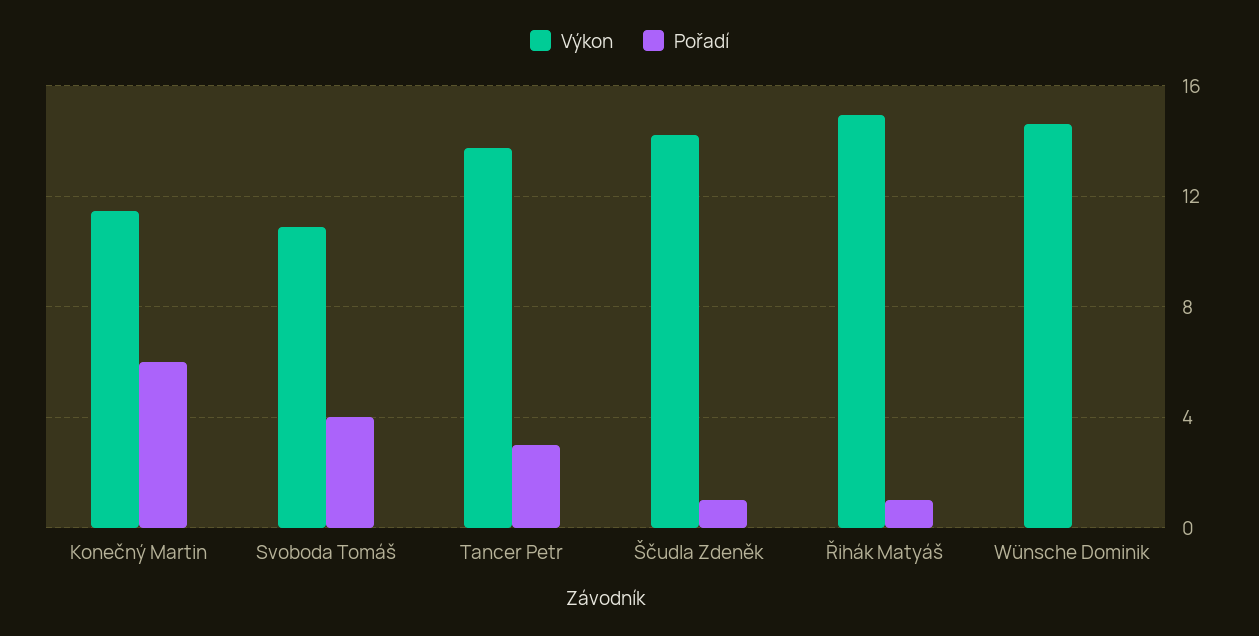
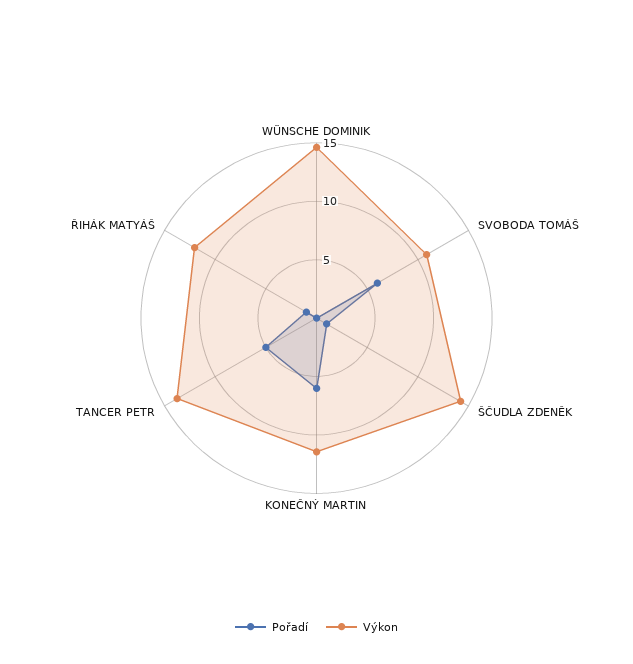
Pořadí, Svoboda Tomáš: 4 -> 6
Pořadí, Tancer Petr: 3 -> 5
Výkon, Řihák Matyáš: 15 -> 12

